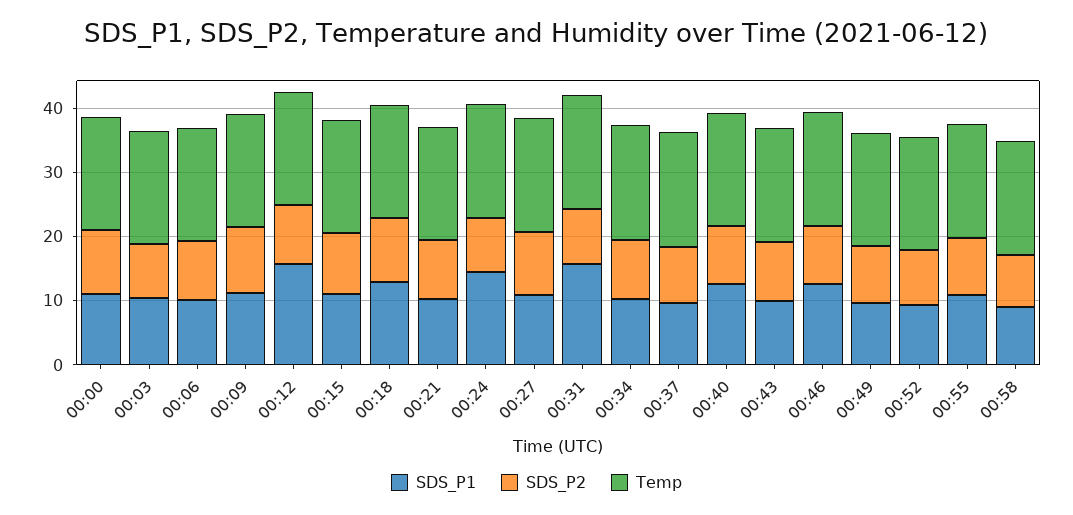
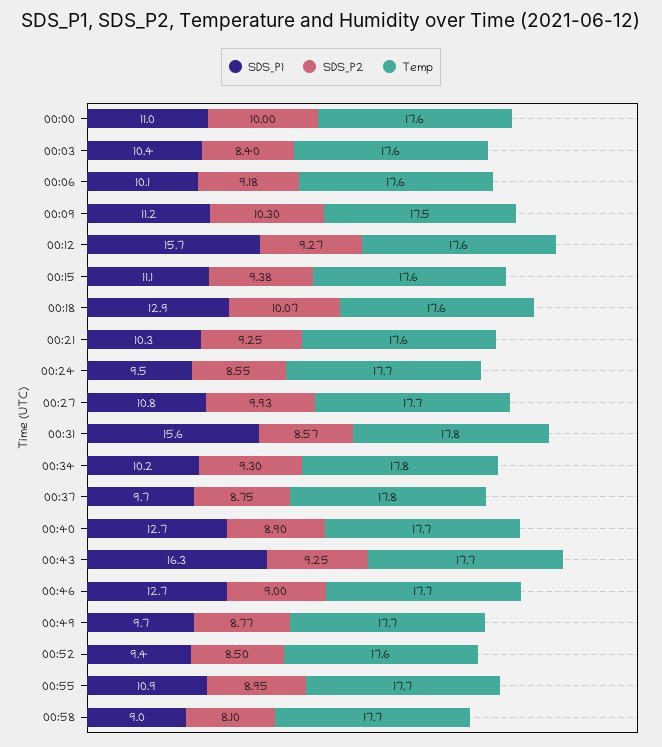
SDS_P1, 00:24: 14 -> 9.5
SDS_P1, 00:43: 10 -> 16.3

